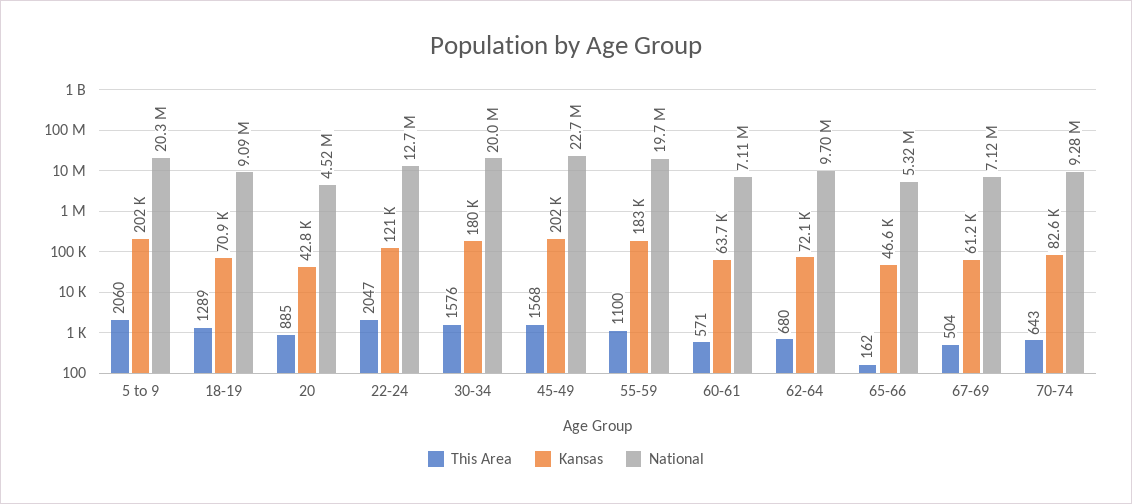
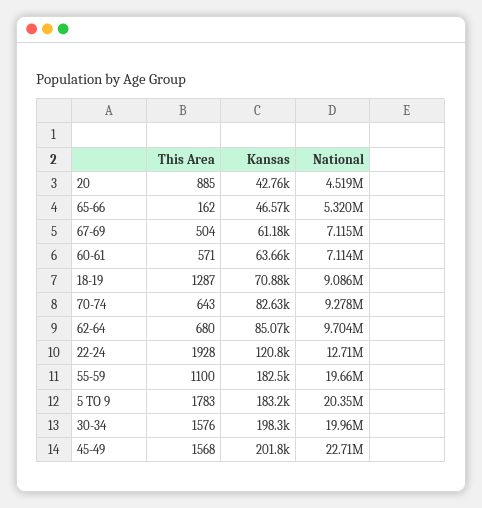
This Area, 5 to 9: 2060 -> 1783
Kansas, 5 to 9: 202000 -> 183200
This Area, 18-19: 1289 -> 1287
This Area, 22-24: 2047 -> 1928
Kansas, 30-34: 180000 -> 198300
Kansas, 62-64: 72100 -> 85070

